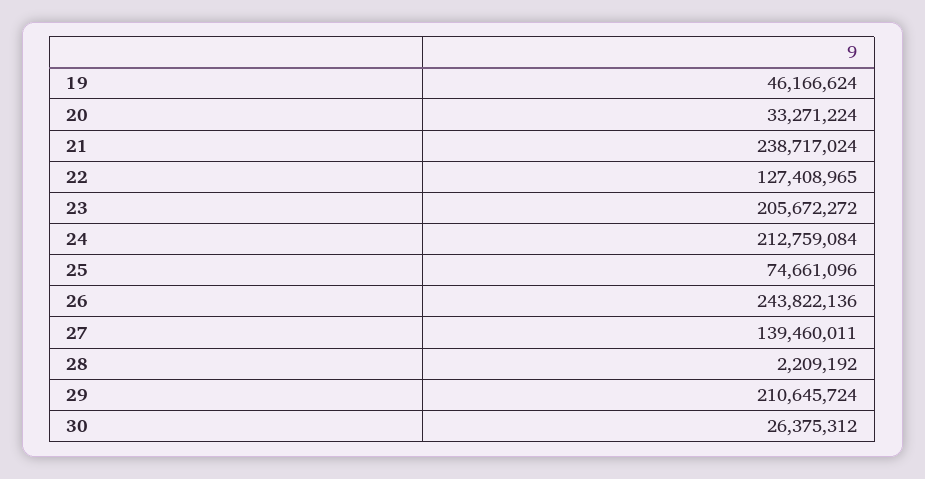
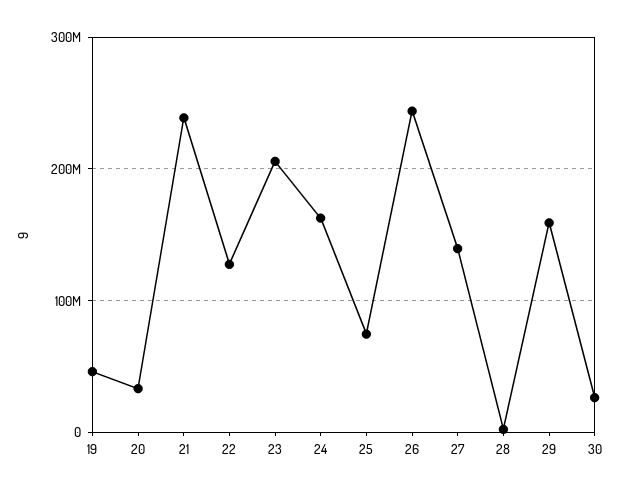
24: 212759084 -> 160000000
29: 210645724 -> 160000000

